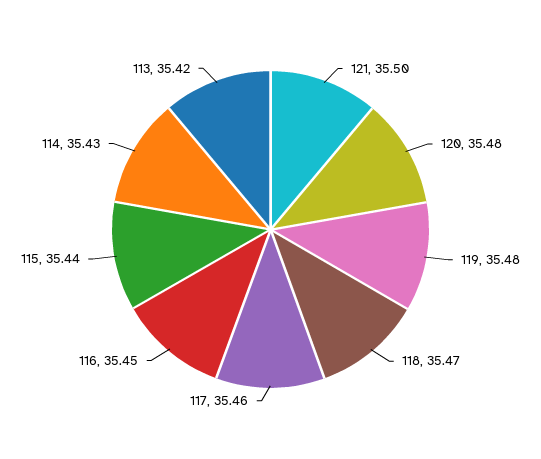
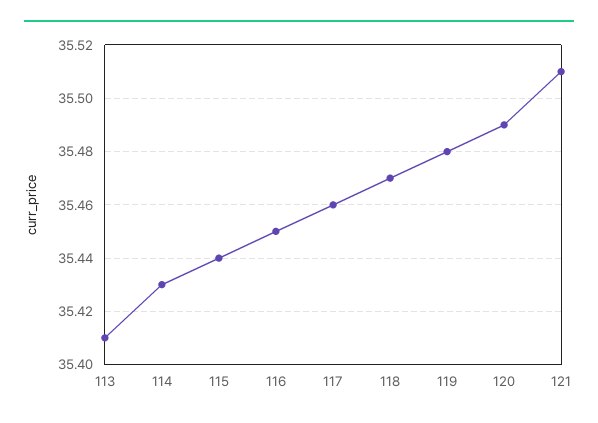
121: 35.5 -> 35.51
120: 35.48 -> 35.49
113: 35.42 -> 35.41

